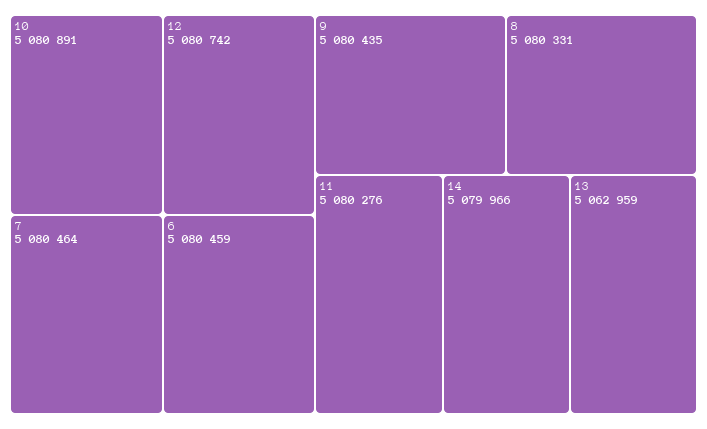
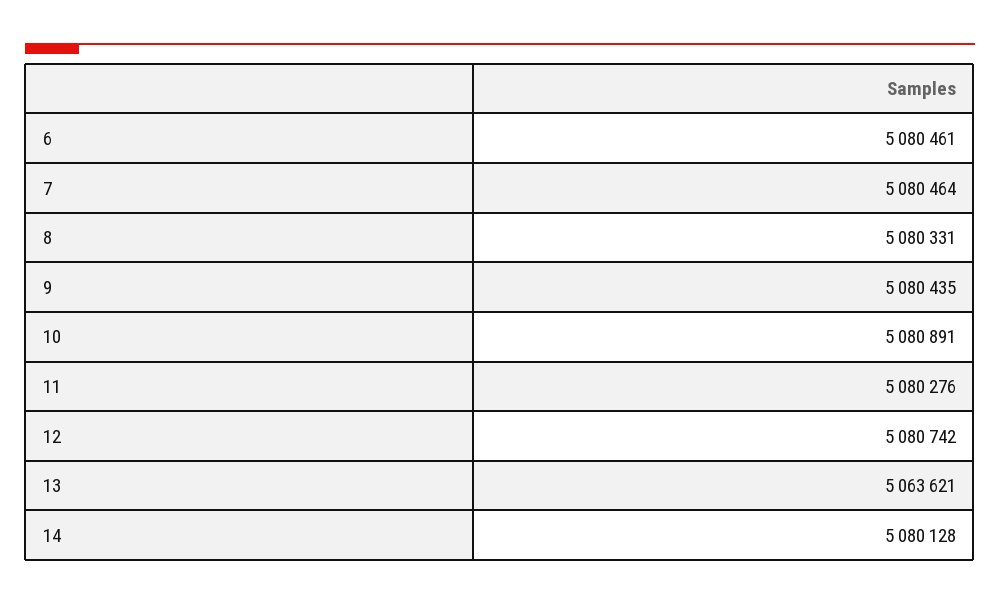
6: 5080459 -> 5080461
14: 5079966 -> 5080128
13: 5062959 -> 5063621

